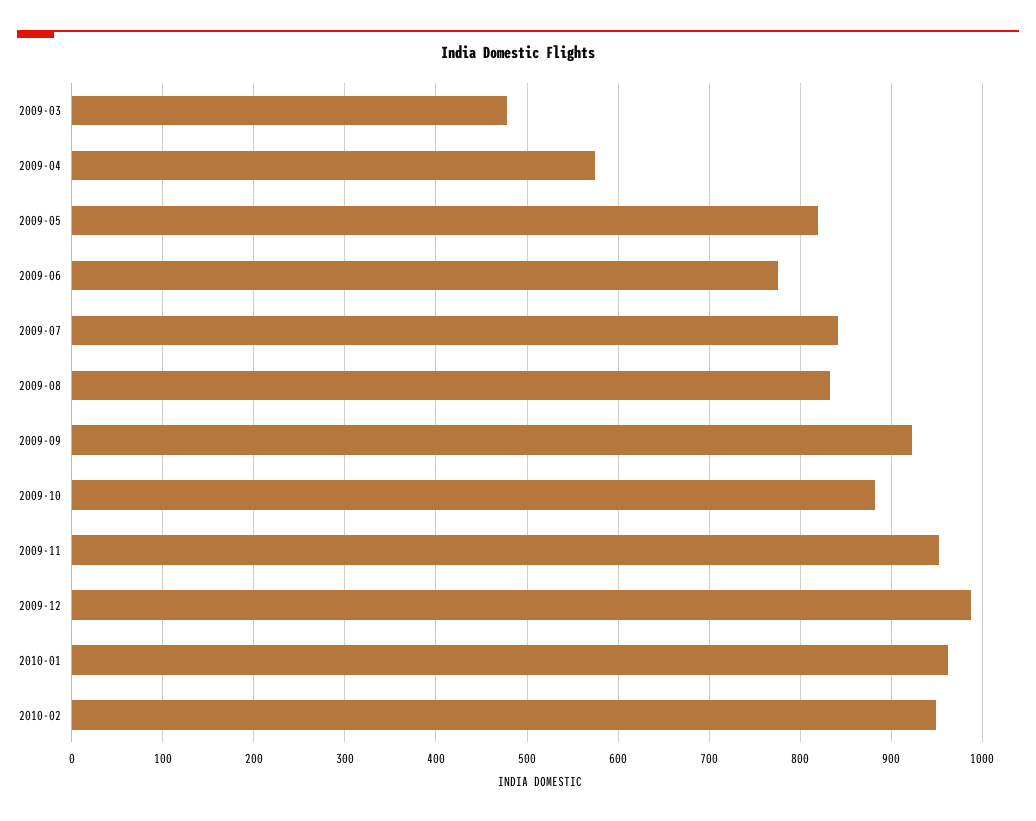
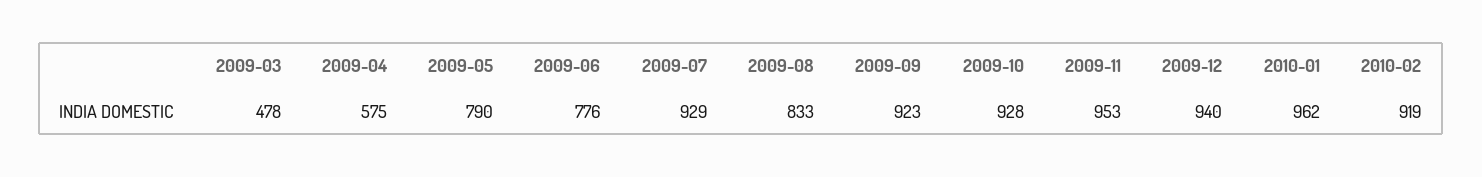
2009-05: 820 -> 790
2009-07: 840 -> 929
2009-10: 880 -> 928
2009-12: 990 -> 940
2010-02: 950 -> 919

